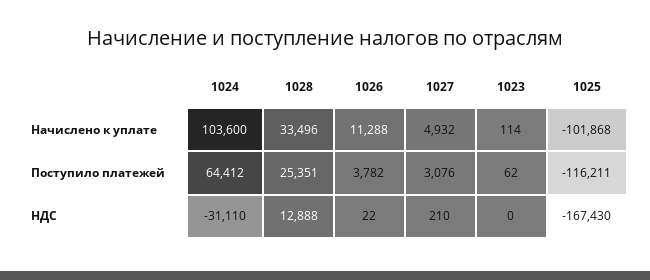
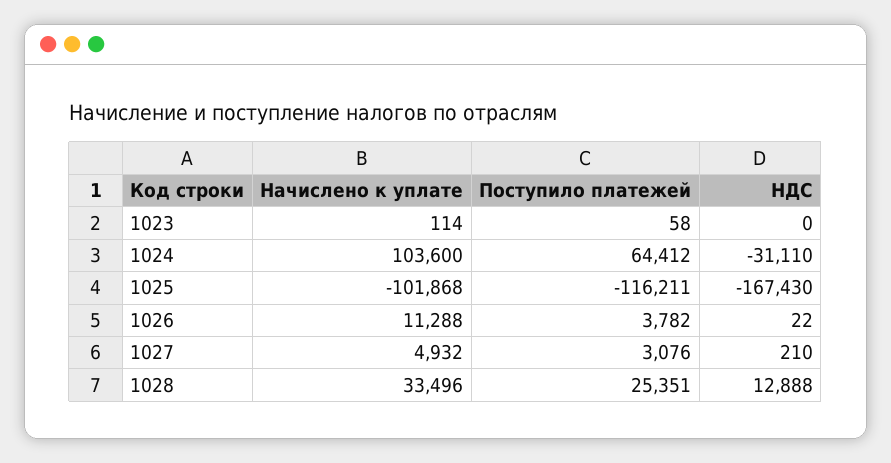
1023, Поступило платежей: 62 -> 58

